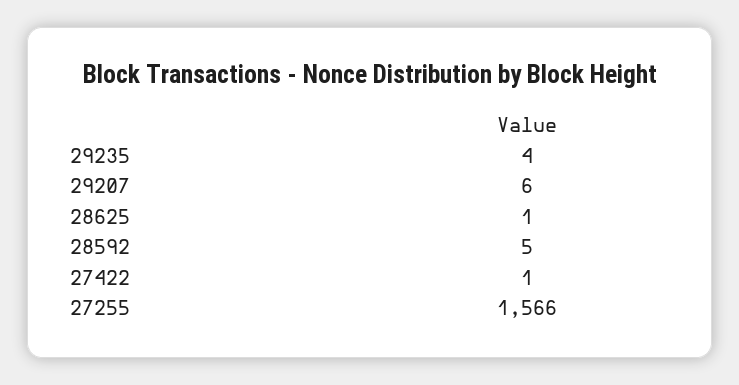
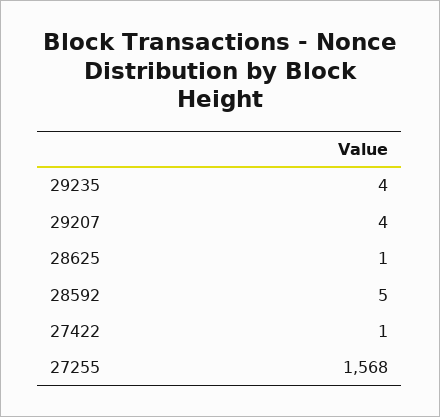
29207: 6 -> 4
27255: 1566 -> 1568

